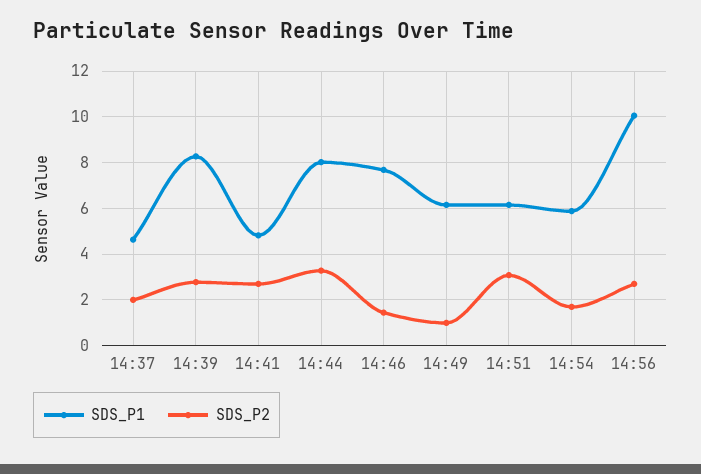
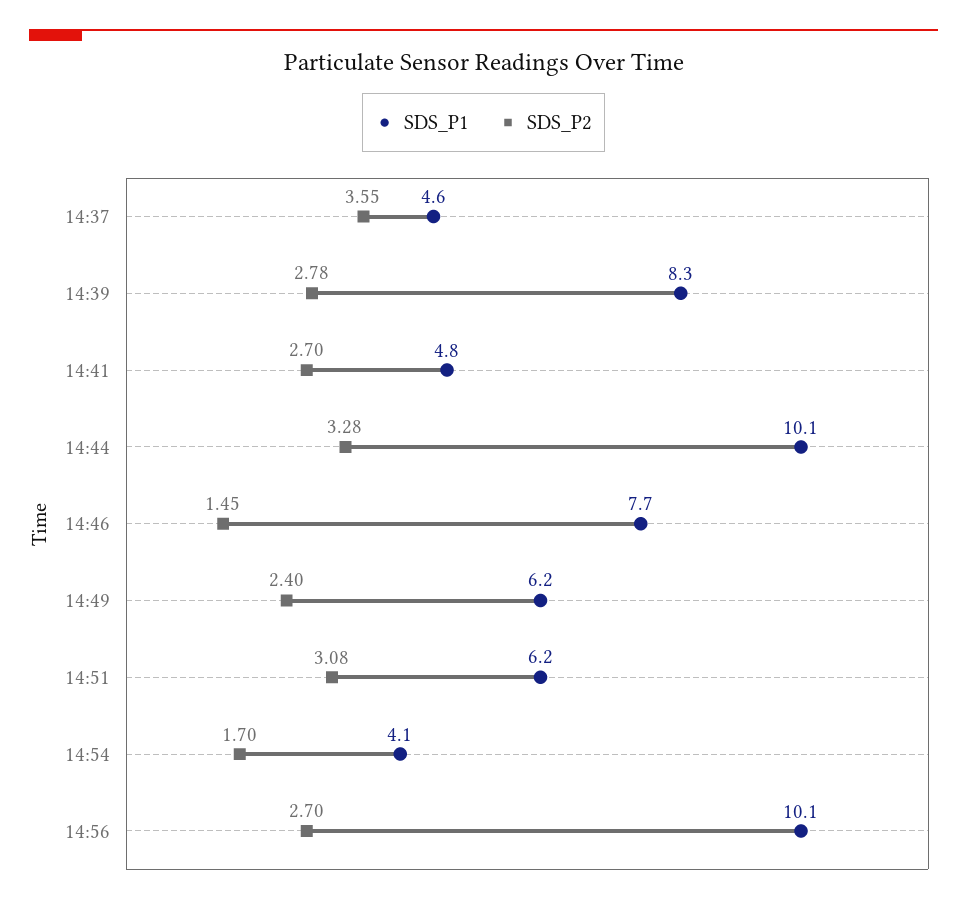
SDS_P2, 14:37: 2 -> 3.55
SDS_P1, 14:44: 8 -> 10.1
SDS_P2, 14:49: 1 -> 2.4
SDS_P1, 14:54: 6 -> 4.1

